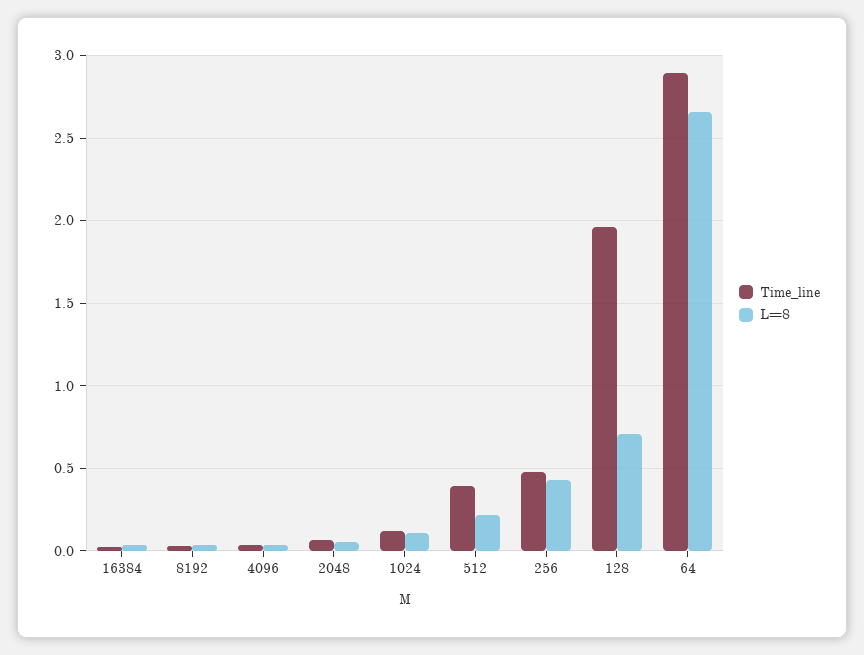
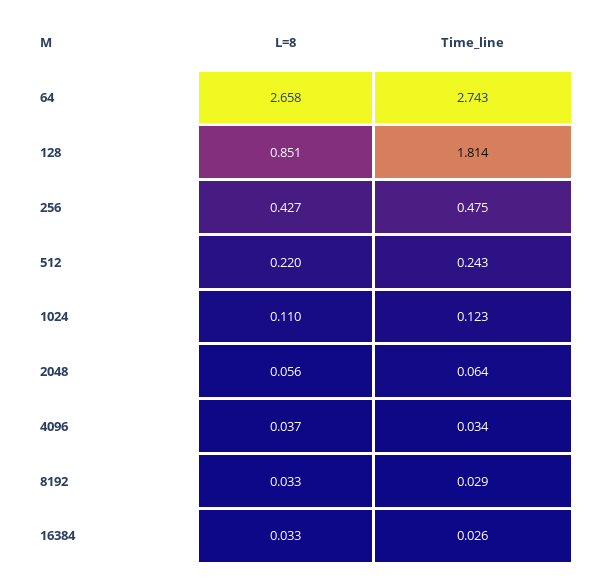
Time_line, 512: 0.4 -> 0.243
Time_line, 128: 1.95 -> 1.814
L=8, 128: 0.7 -> 0.851
Time_line, 64: 2.9 -> 2.743

